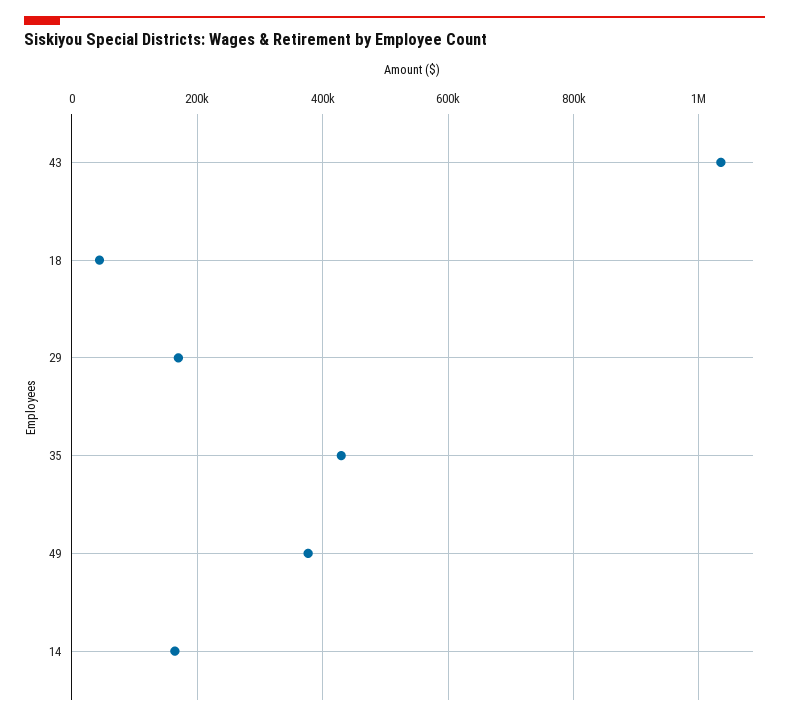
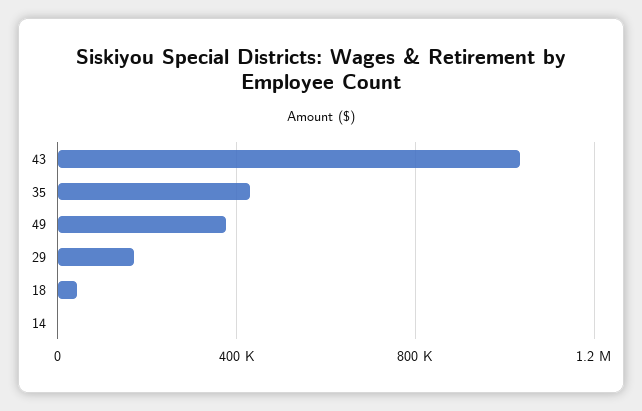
14: 160000 -> 0

